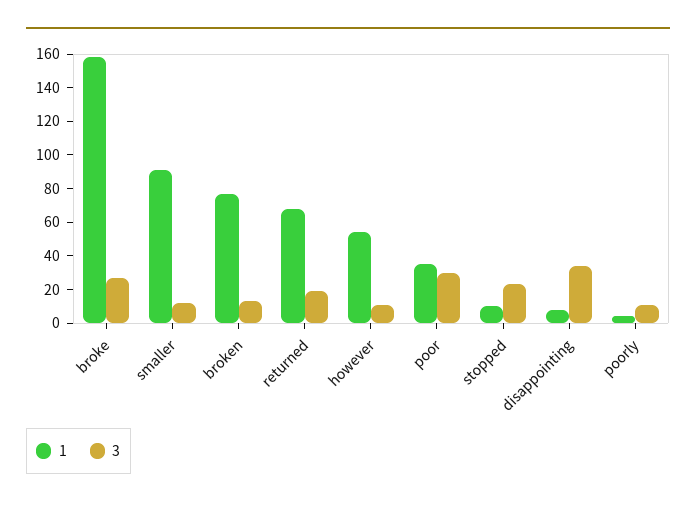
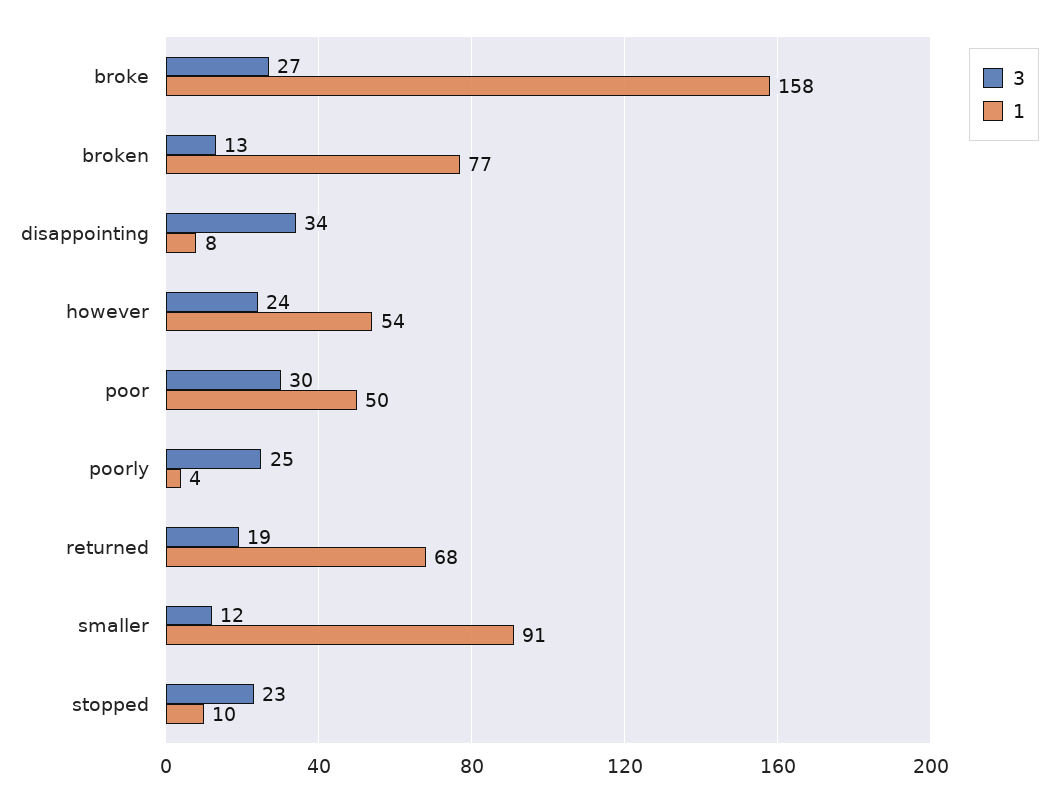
3, however: 10 -> 24
1, poor: 35 -> 50
3, poorly: 10 -> 25

